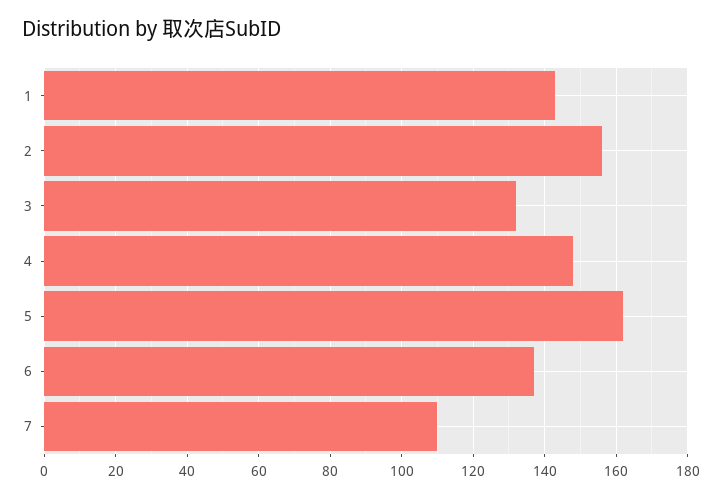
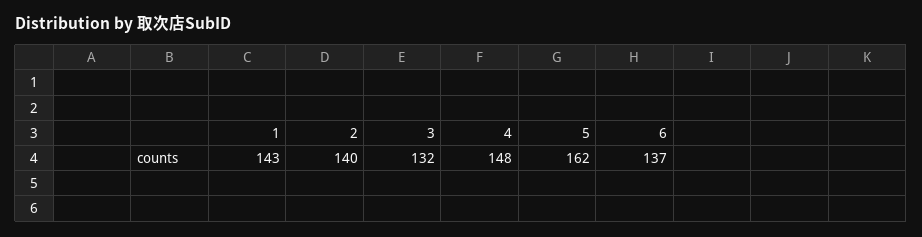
2: 155 -> 140
7: 110 -> none

